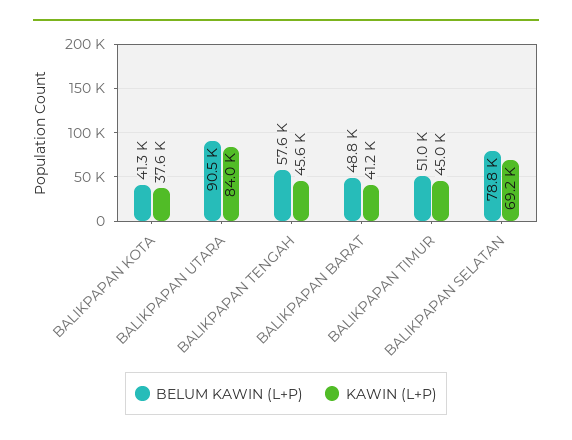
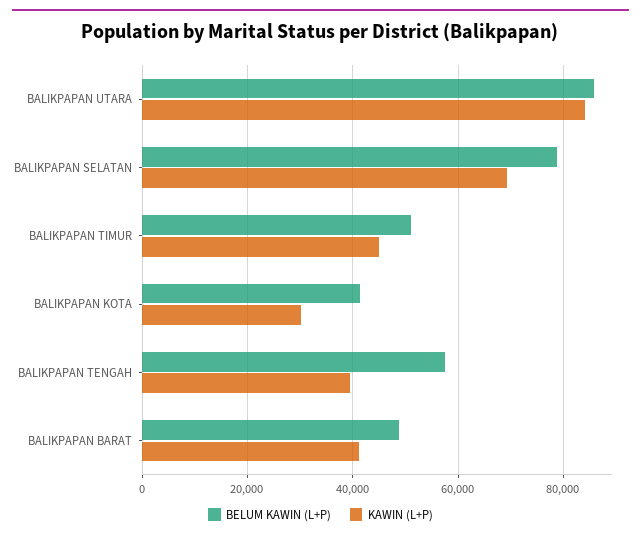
KAWIN (L+P), BALIKPAPAN KOTA: 37600 -> 30000
BELUM KAWIN (L+P), BALIKPAPAN UTARA: 90500 -> 86000
KAWIN (L+P), BALIKPAPAN TENGAH: 45600 -> 40000

